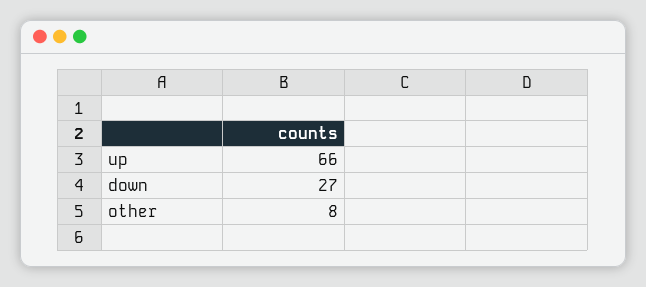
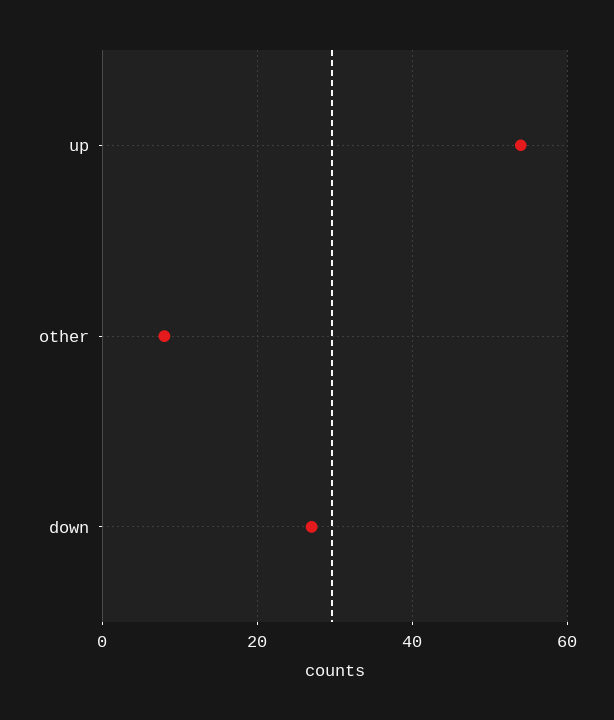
up: 66 -> 55

